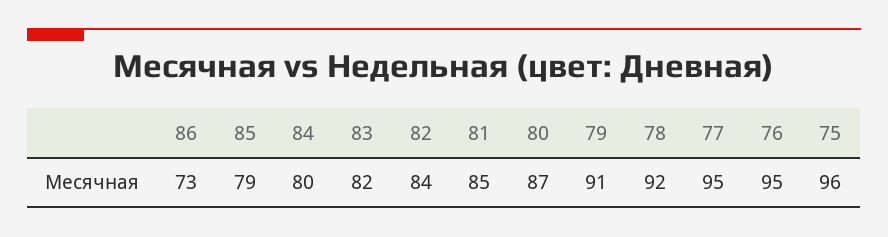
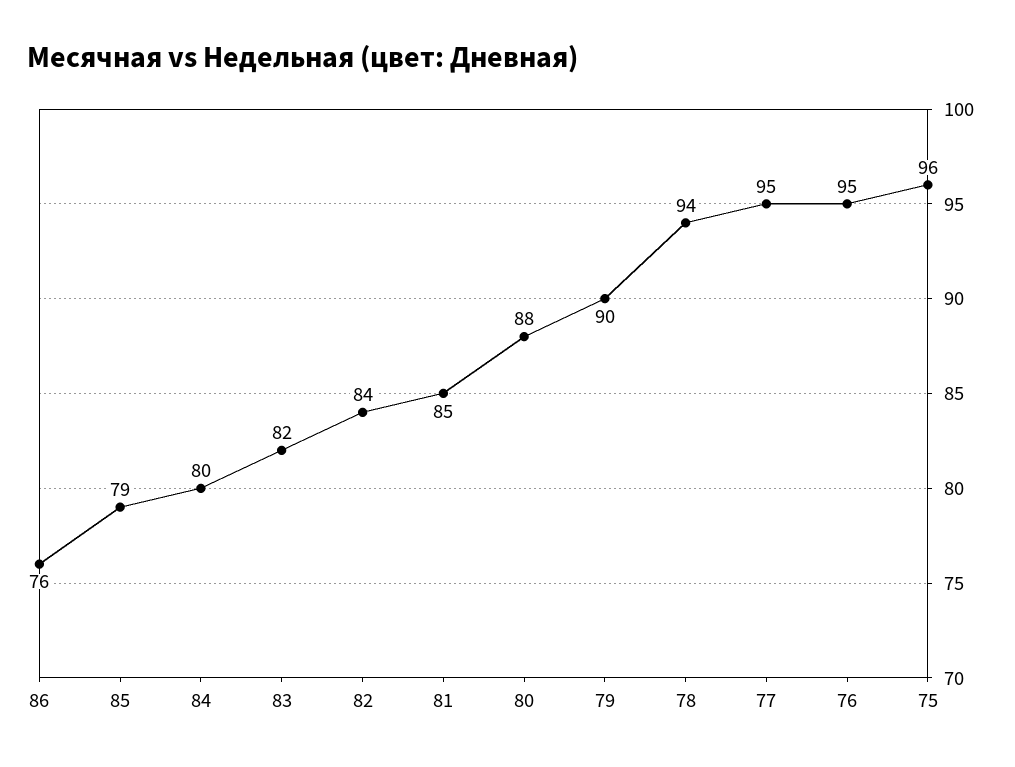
86: 73 -> 76
80: 87 -> 88
79: 91 -> 90
78: 92 -> 94

